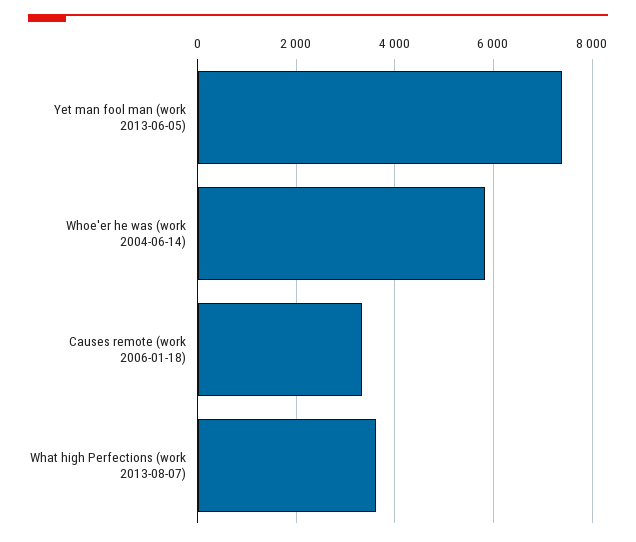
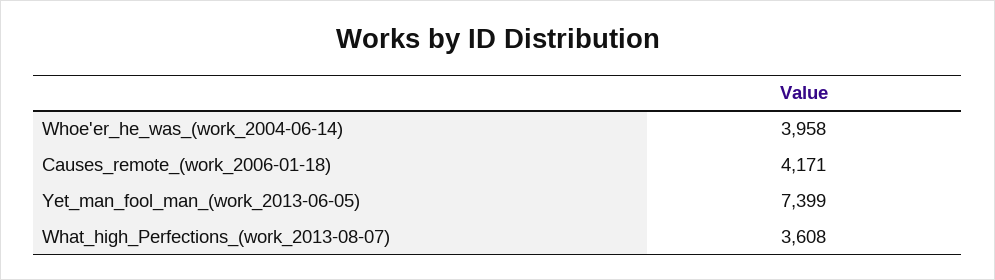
Whoe'er he was (work 2004-06-14): 5800 -> 3958
Causes remote (work 2006-01-18): 3400 -> 4171

